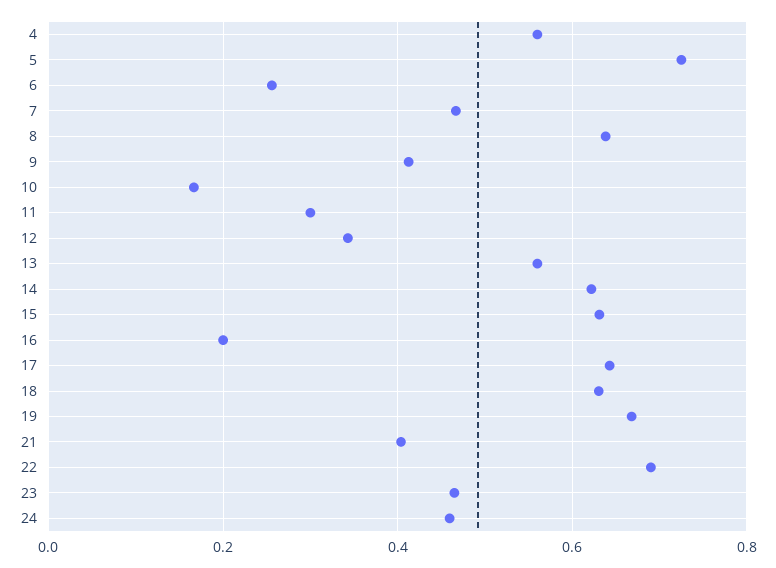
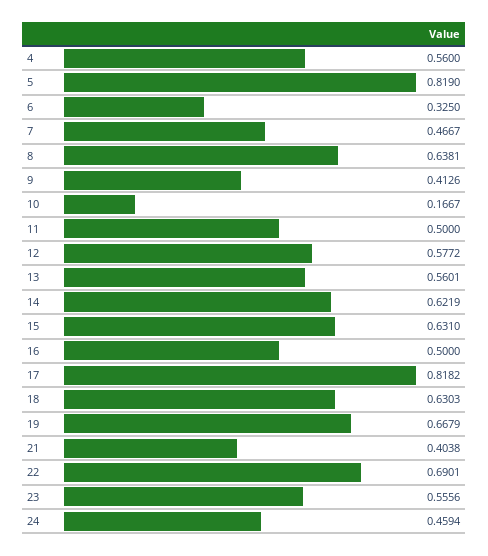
5: 0.72 -> 0.819
6: 0.26 -> 0.325
11: 0.3 -> 0.5
12: 0.34 -> 0.5772
16: 0.2 -> 0.5
17: 0.64 -> 0.8182
23: 0.46 -> 0.5556

